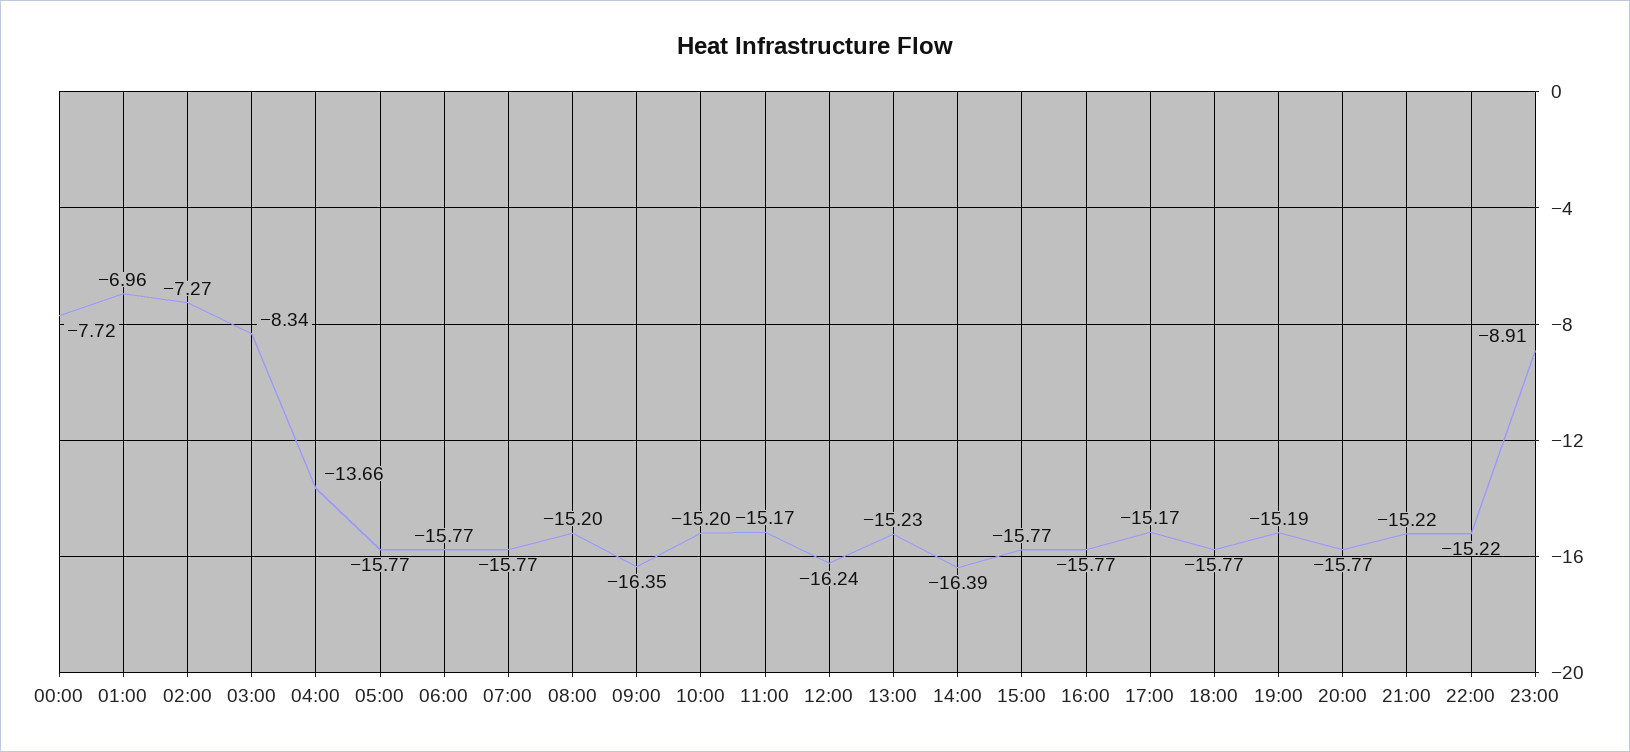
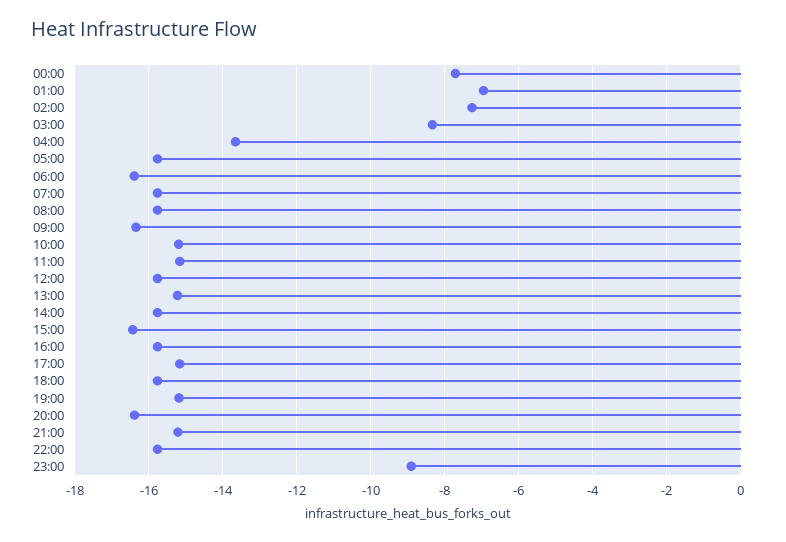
06:00: -15.77 -> -16.4
08:00: -15.2 -> -15.8
12:00: -16.24 -> -15.8
14:00: -16.39 -> -15.8
15:00: -15.77 -> -16.4
20:00: -15.77 -> -16.4
22:00: -15.22 -> -15.8

